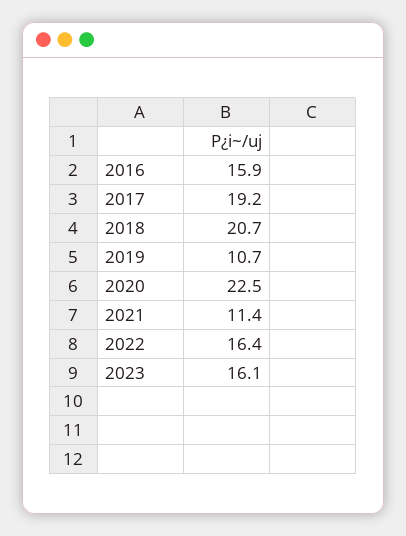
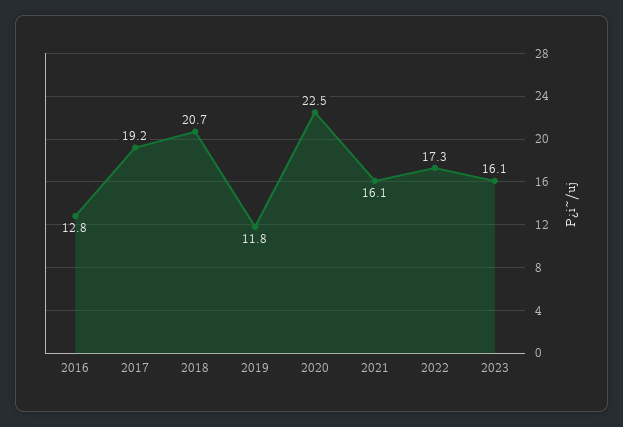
2016: 15.9 -> 12.8
2019: 10.7 -> 11.8
2021: 11.4 -> 16.1
2022: 16.4 -> 17.3

